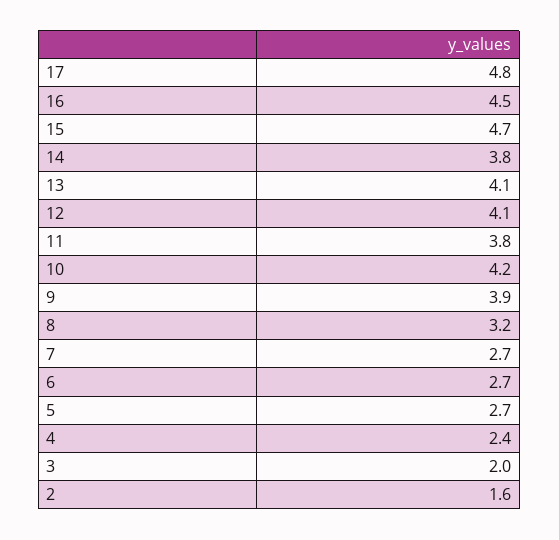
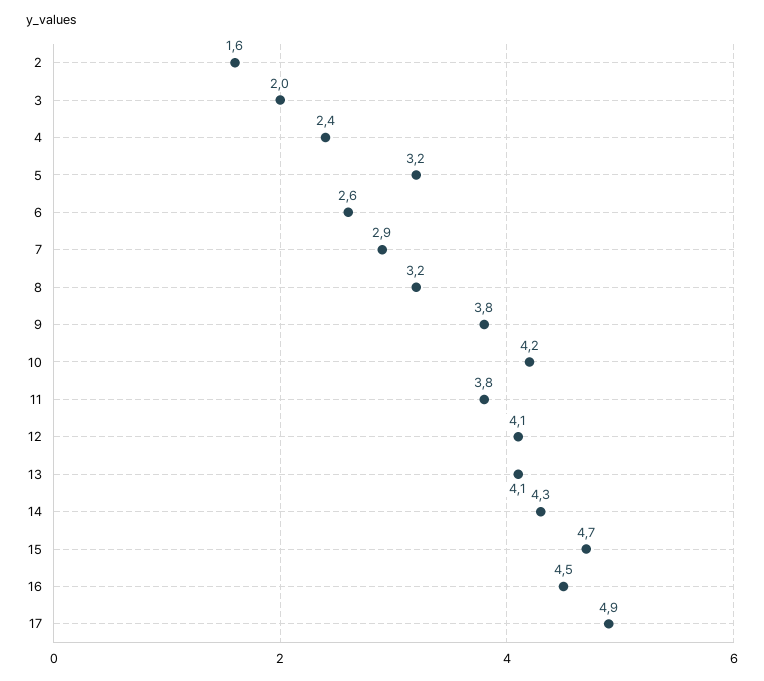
17: 4.8 -> 4.9
14: 3.8 -> 4.3
9: 3.9 -> 3.8
7: 2.7 -> 2.9
6: 2.7 -> 2.6
5: 2.7 -> 3.2

